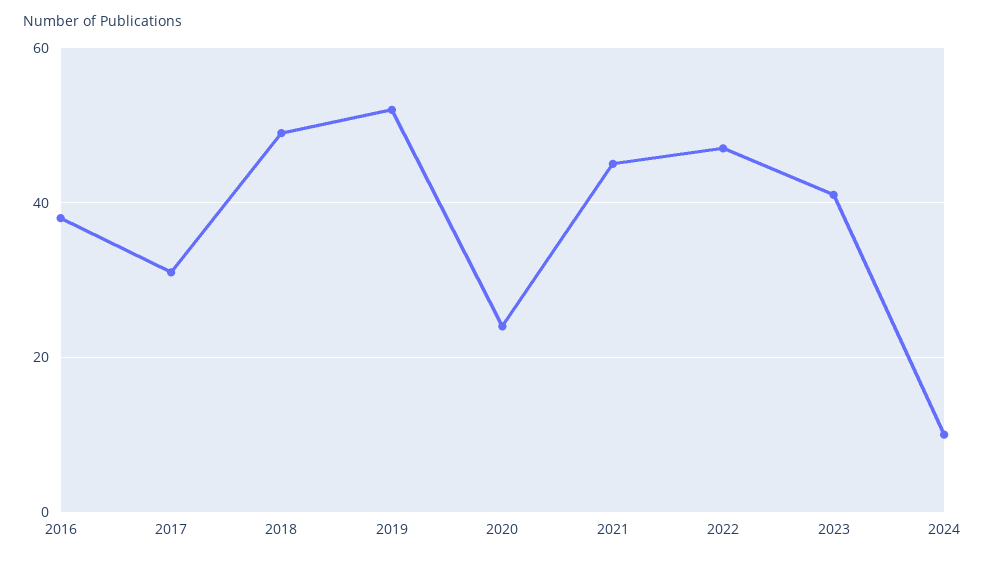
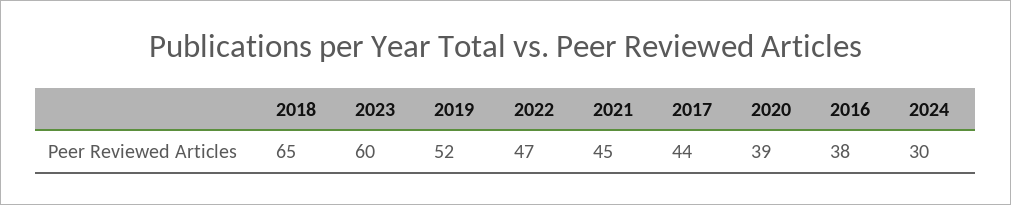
2017: 30 -> 44
2018: 50 -> 65
2020: 25 -> 39
2023: 40 -> 60
2024: 10 -> 30

